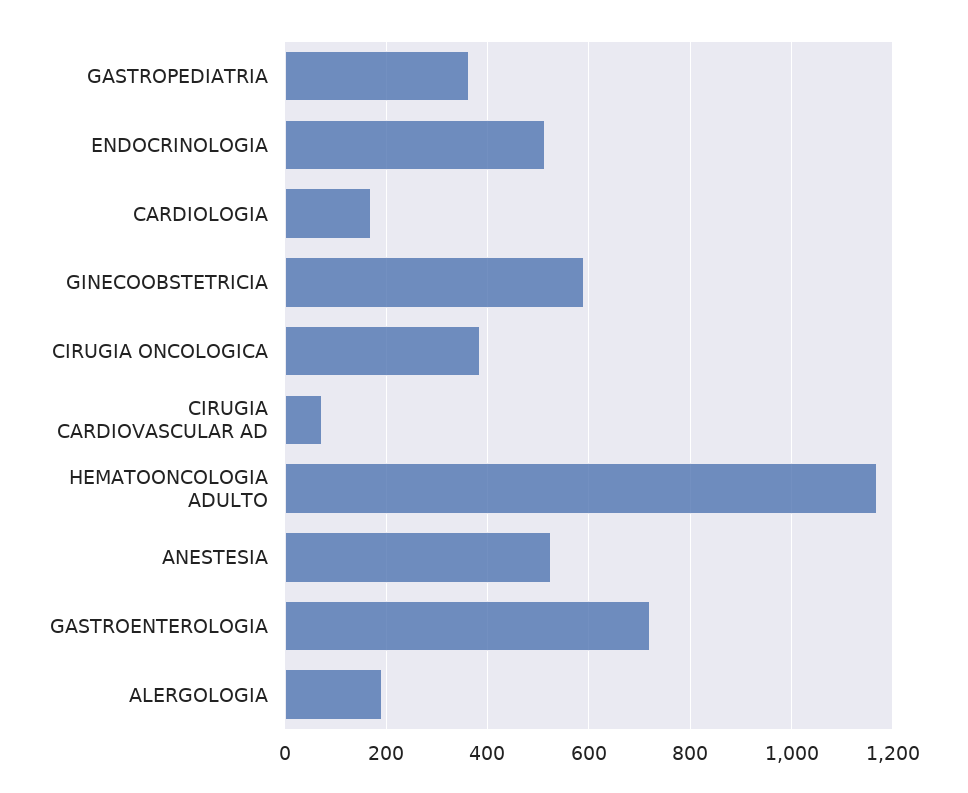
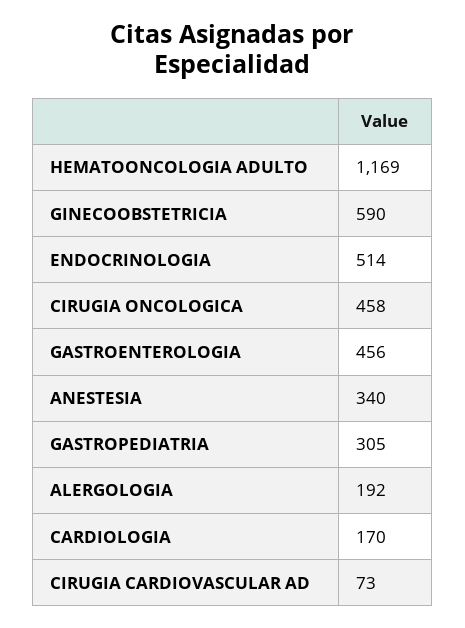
GASTROPEDIATRIA: 360 -> 305
CIRUGIA ONCOLOGICA: 380 -> 458
ANESTESIA: 520 -> 340
GASTROENTEROLOGIA: 720 -> 456

